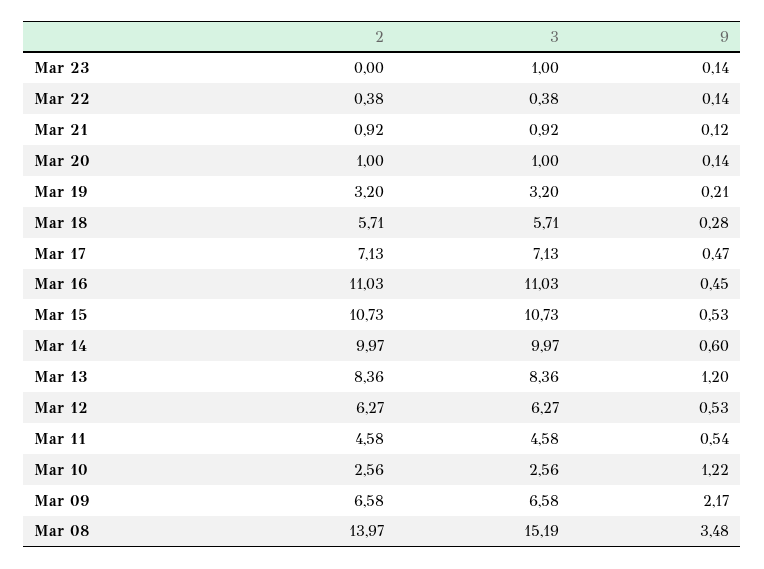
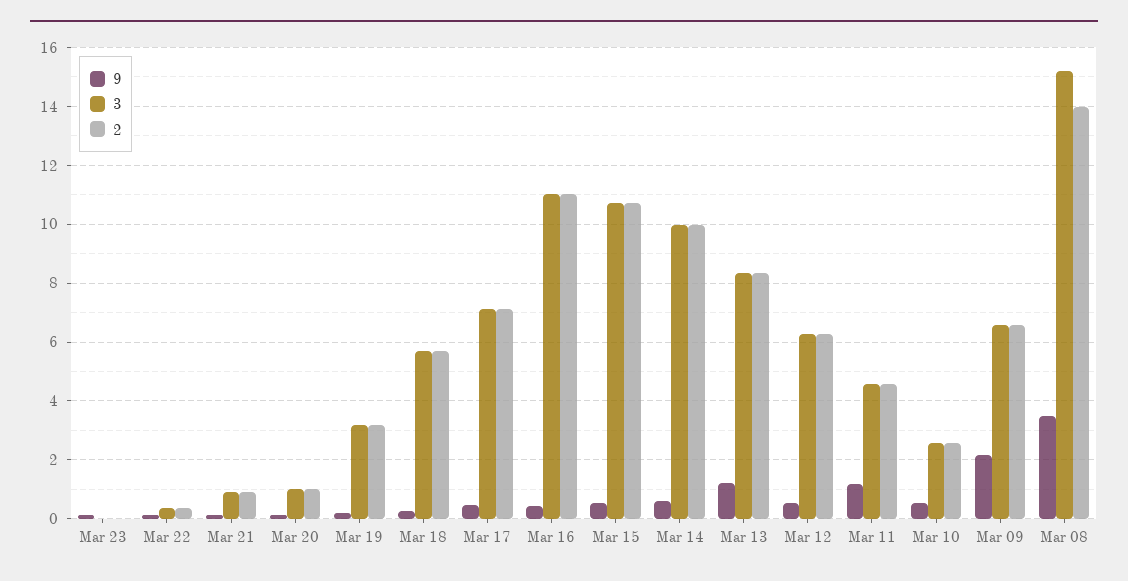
3, Mar 23: 1 -> 0
9, Mar 11: 0.54 -> 1.25
9, Mar 10: 1.22 -> 0.5

